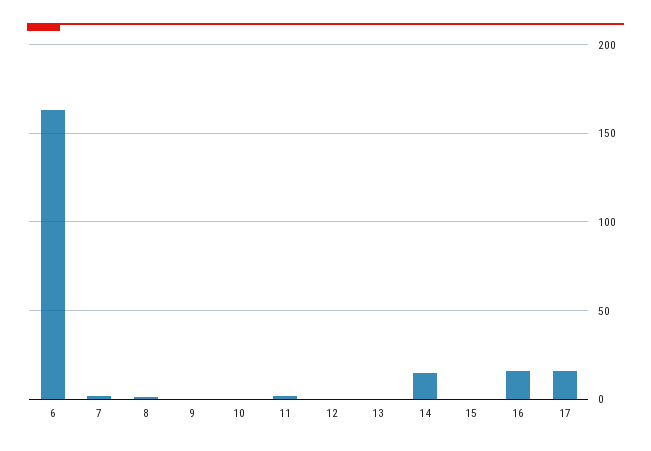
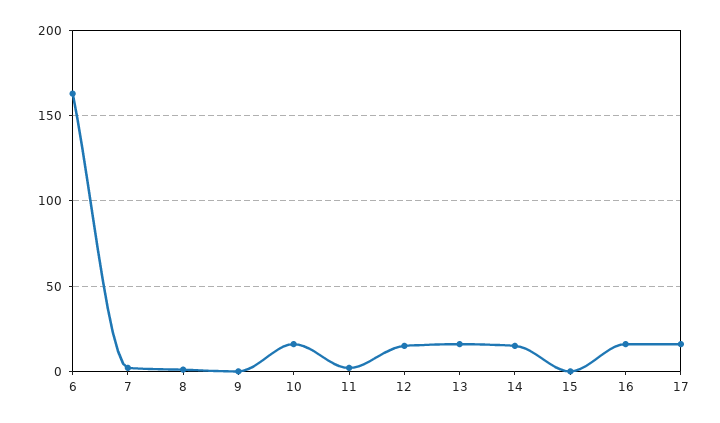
10: 0 -> 15
12: 0 -> 15
13: 0 -> 15

